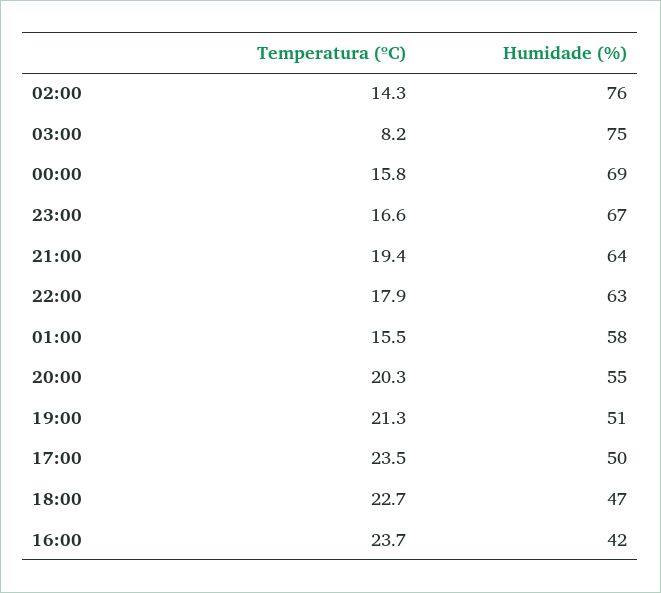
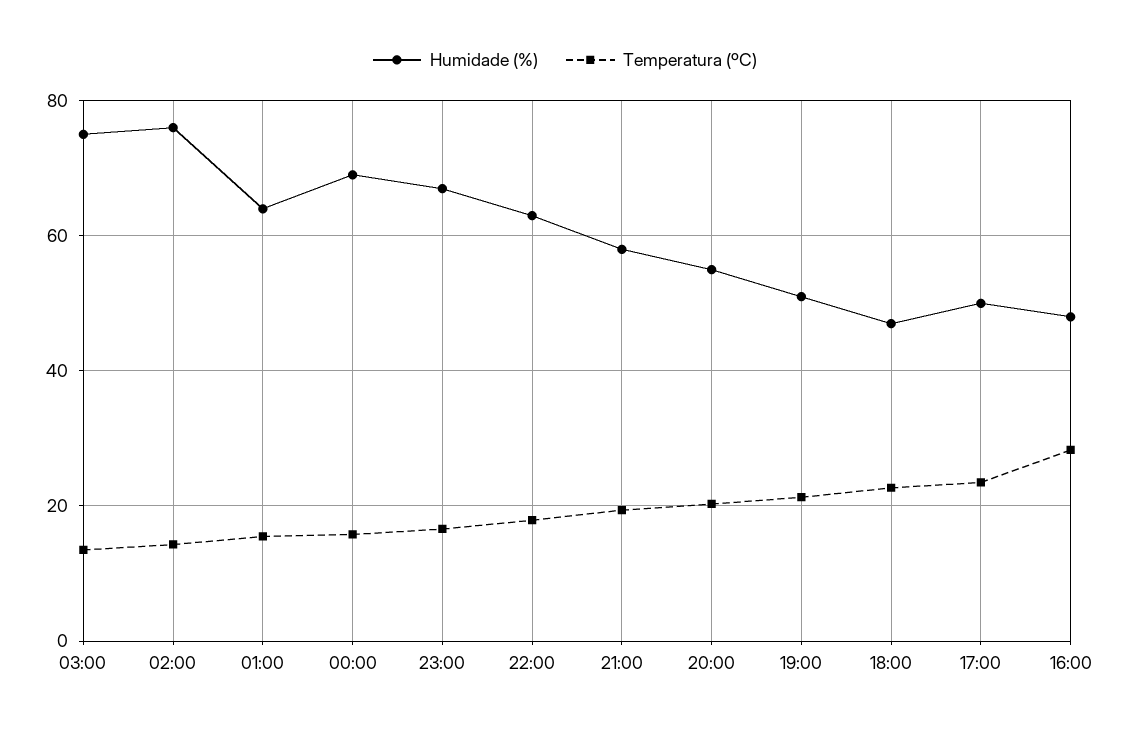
Temperatura (ºC), 03:00: 8.2 -> 14
Humidade (%), 21:00: 64 -> 58
Humidade (%), 01:00: 58 -> 64
Temperatura (ºC), 16:00: 23.7 -> 28
Humidade (%), 16:00: 42 -> 48

